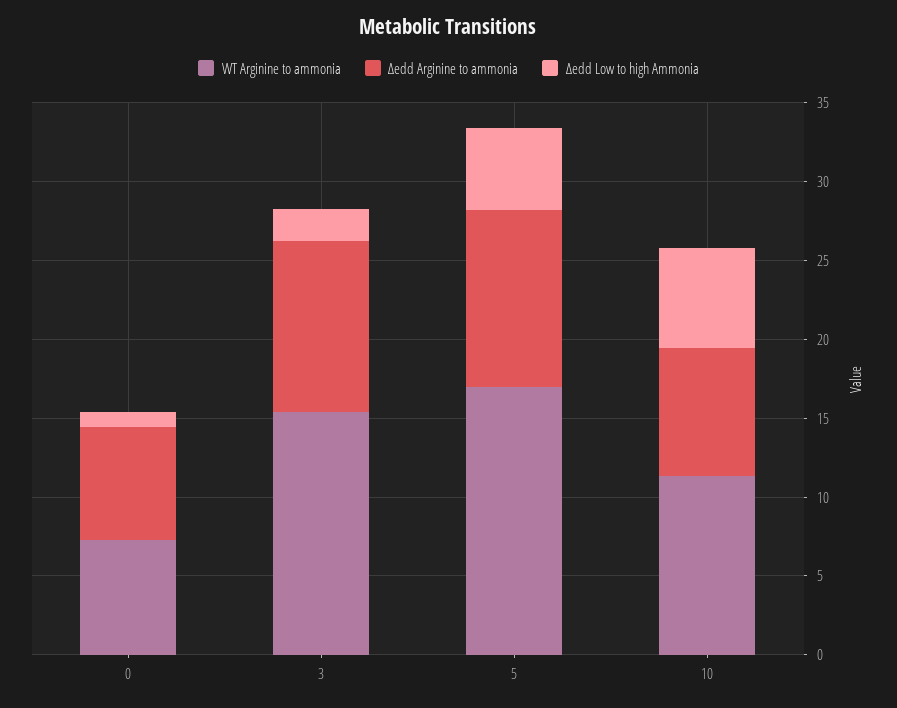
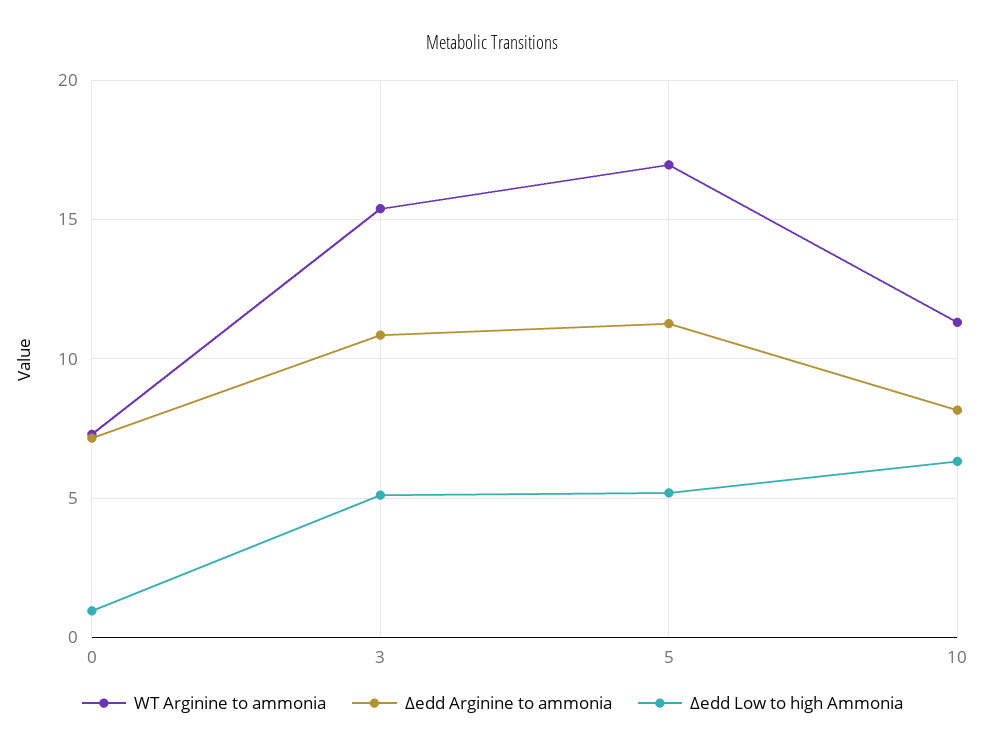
∆edd Low to high Ammonia, 3: 2 -> 5

